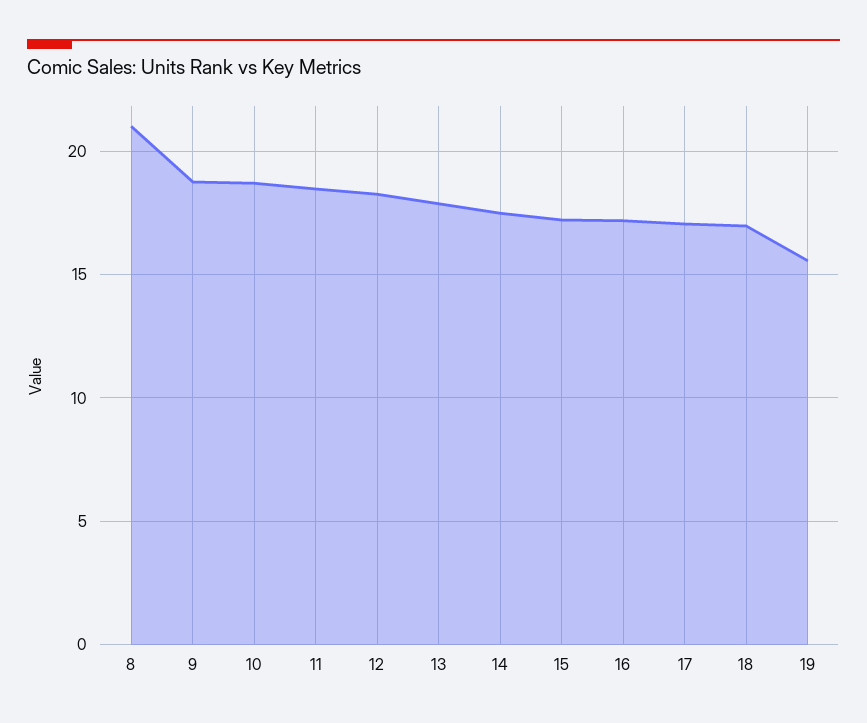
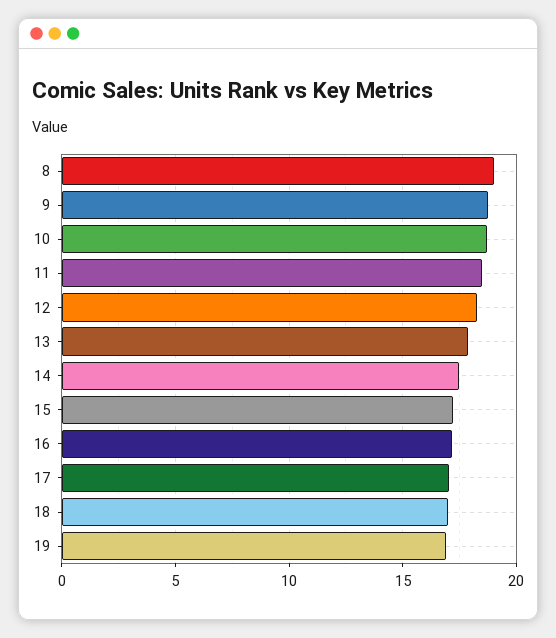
8: 21 -> 19
19: 15.5 -> 17

